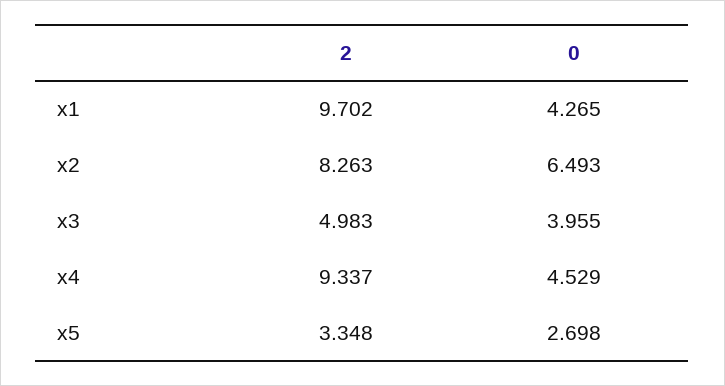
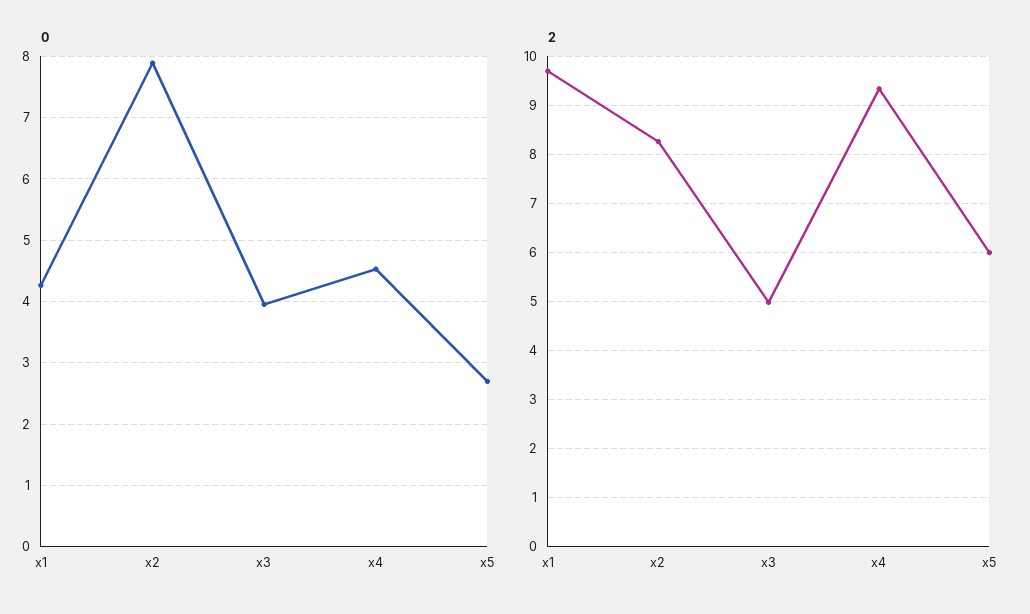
0, x2: 6.493 -> 7.9
2, x5: 3.348 -> 6

